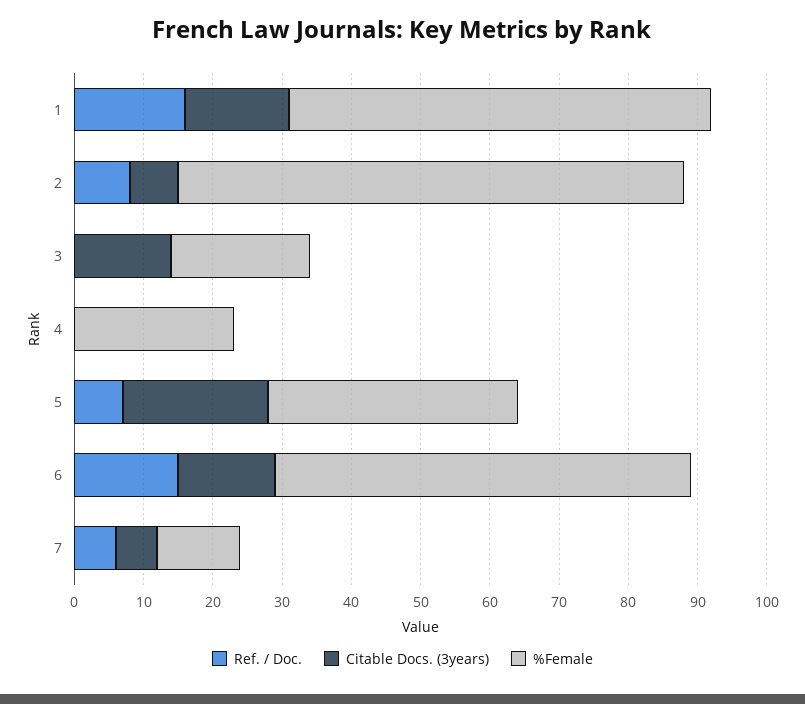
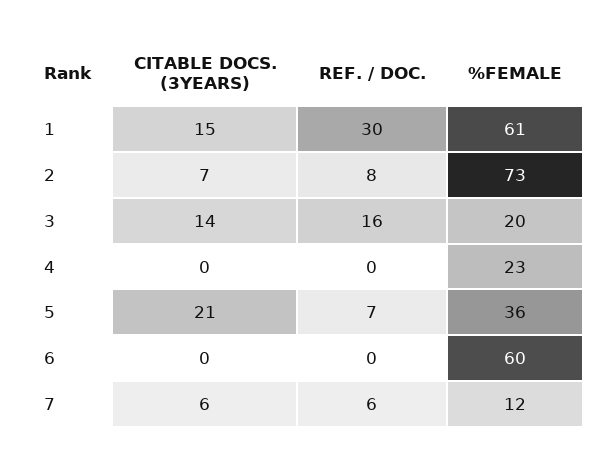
Ref. / Doc., 1: 15 -> 30
Ref. / Doc., 3: 0 -> 16
Ref. / Doc., 6: 15 -> 0
Citable Docs. (3years), 6: 15 -> 0

